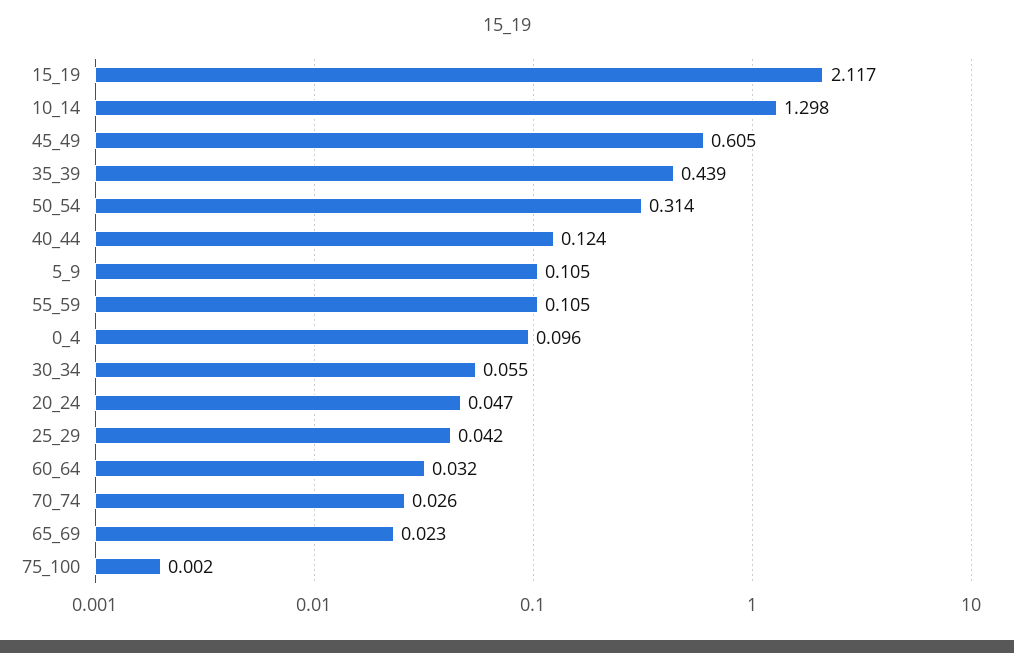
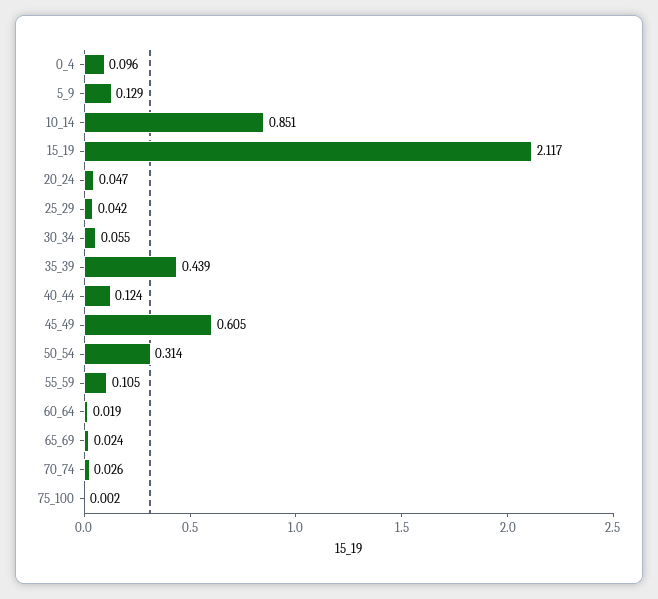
10_14: 1.298 -> 0.851
5_9: 0.105 -> 0.129
60_64: 0.032 -> 0.019
65_69: 0.023 -> 0.024

